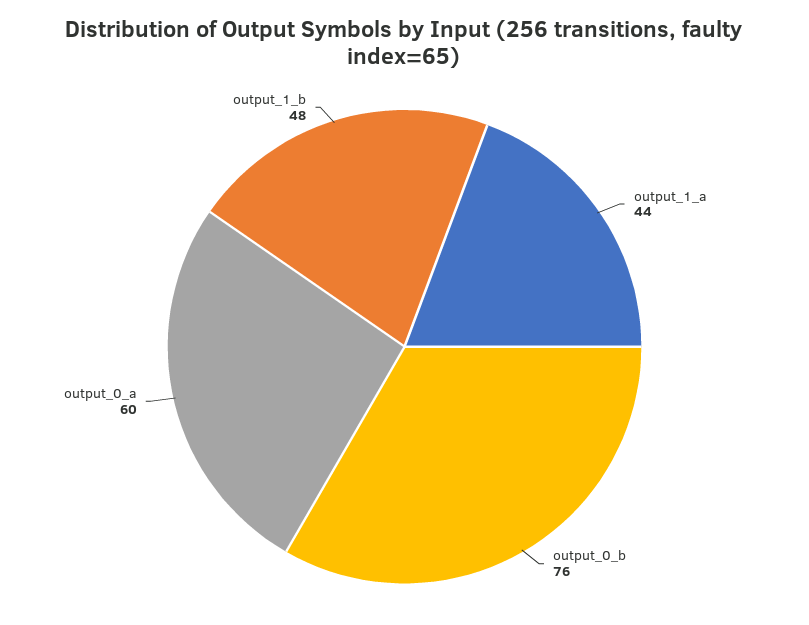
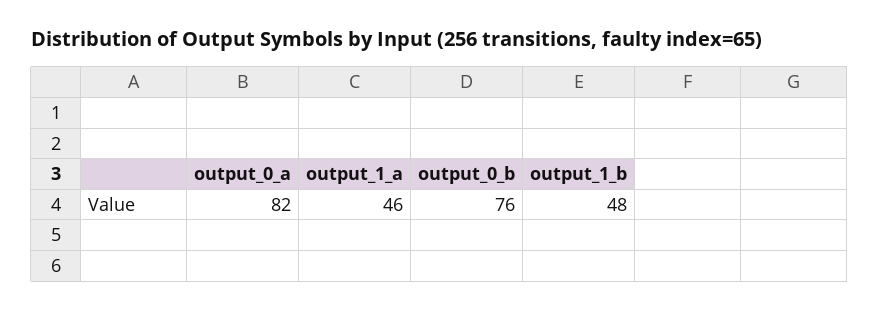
output_1_a: 44 -> 46
output_0_a: 60 -> 82

